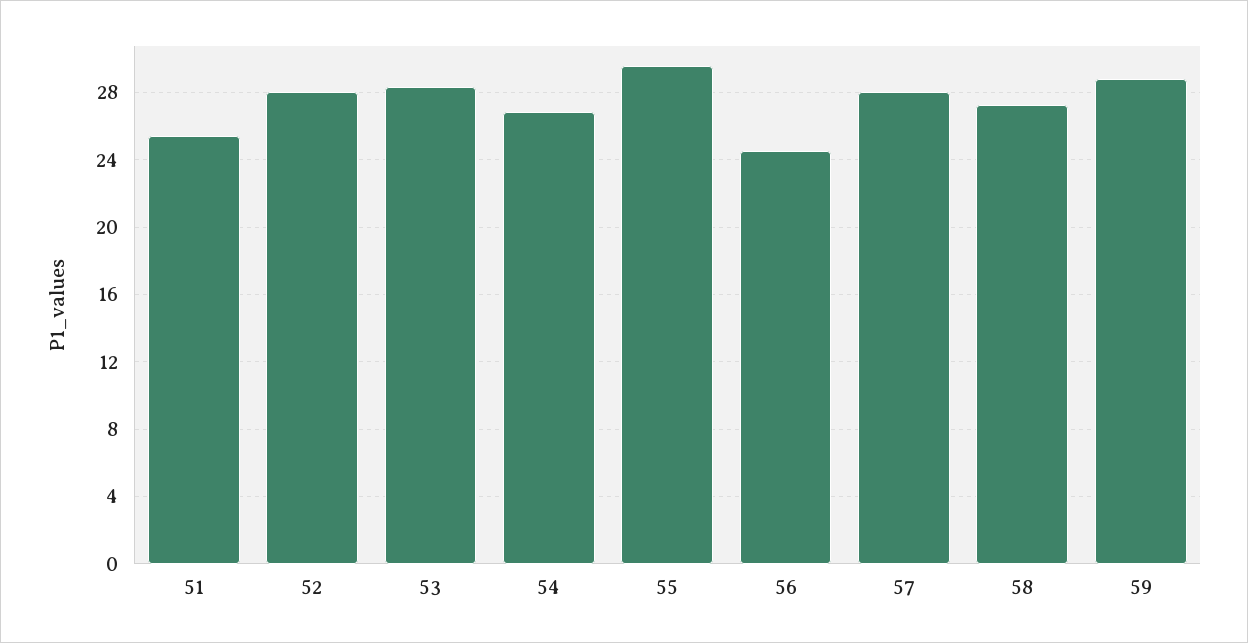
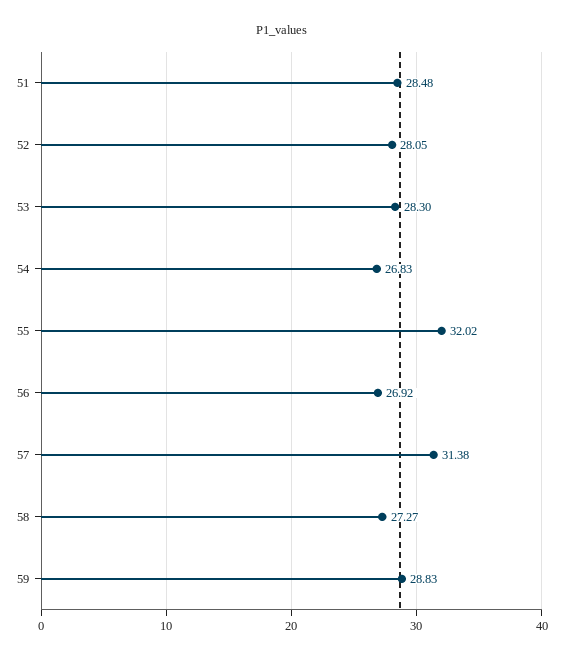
51: 25.5 -> 28.48
55: 29.5 -> 32.02
56: 24.5 -> 26.92
57: 28 -> 31.38

